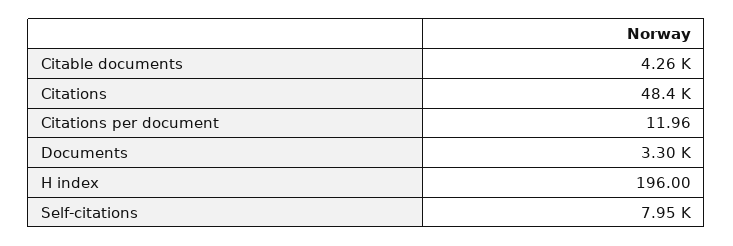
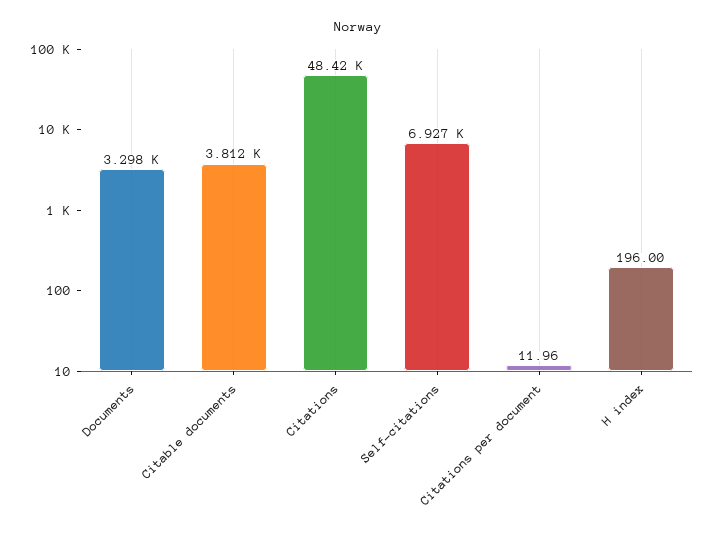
Citable documents: 4260 -> 3812
Self-citations: 7950 -> 6927

